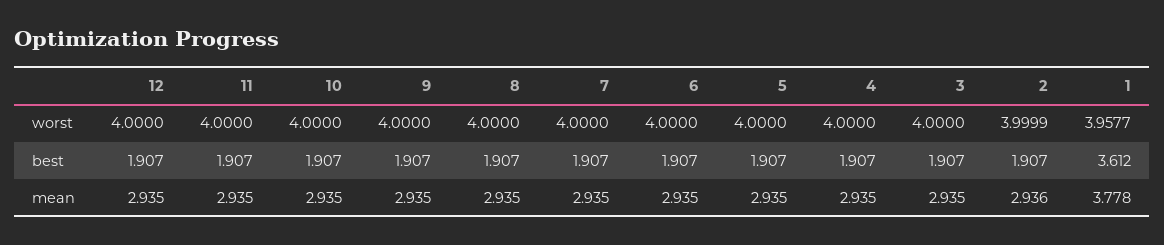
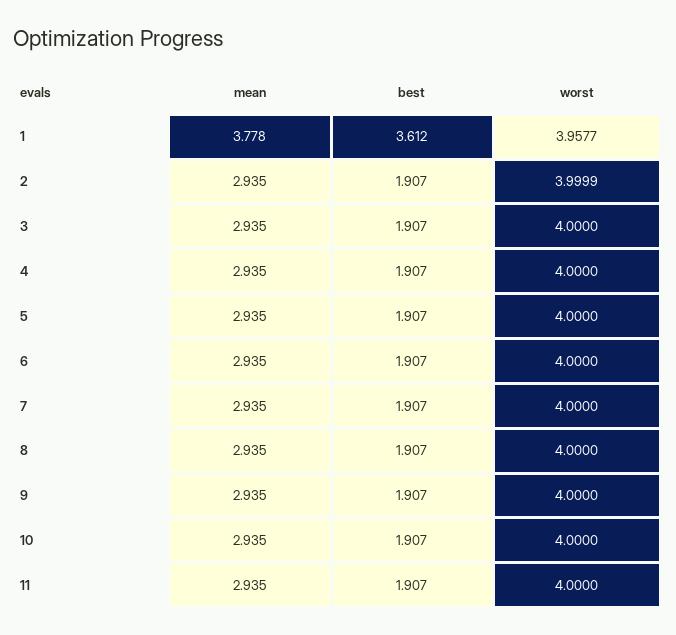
12, worst: 4 -> none
12, best: 1.907 -> none
12, mean: 2.935 -> none
2, mean: 2.936 -> 2.935

